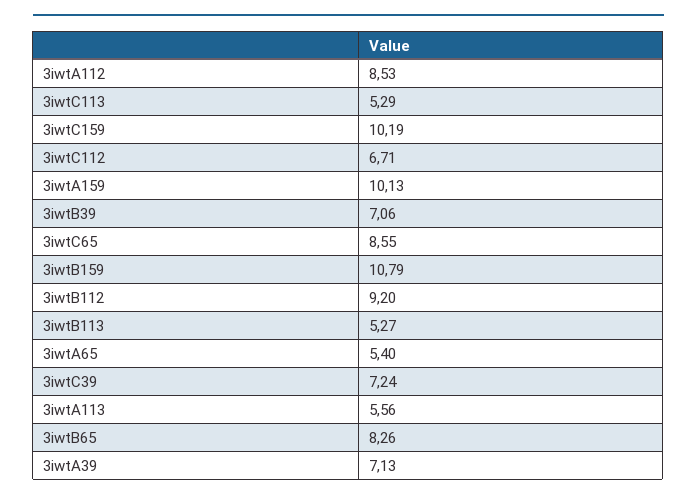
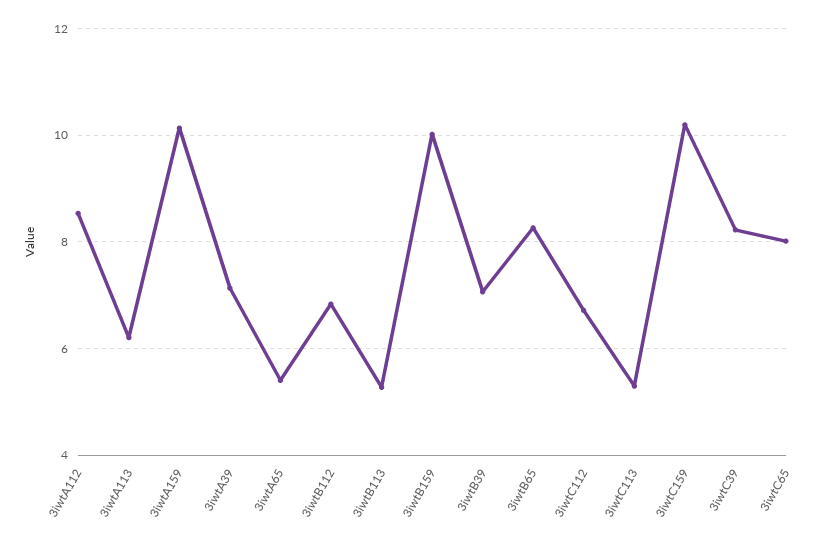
3iwtC65: 8.55 -> 8
3iwtB159: 10.79 -> 10
3iwtB112: 9.2 -> 6.8
3iwtC39: 7.24 -> 8.2
3iwtA113: 5.56 -> 6.2

